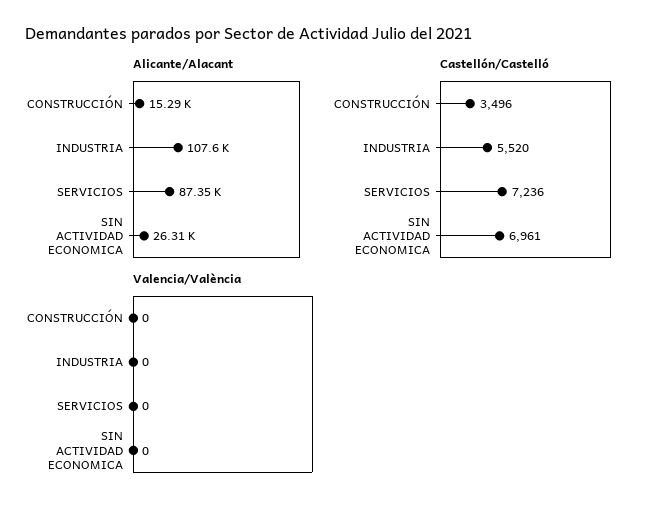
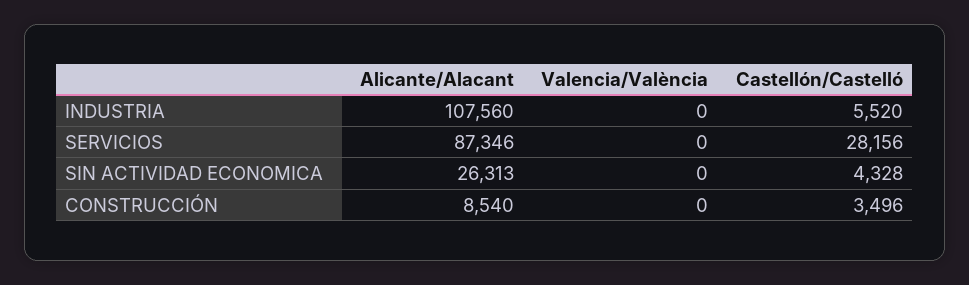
Alicante/Alacant, CONSTRUCCIÓN: 15290 -> 8540
Castellón/Castelló, SERVICIOS: 7236 -> 28156
Castellón/Castelló, SIN ACTIVIDAD ECONOMICA: 6961 -> 4328

